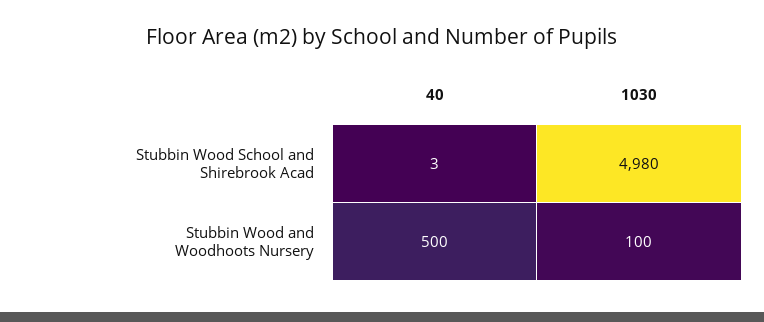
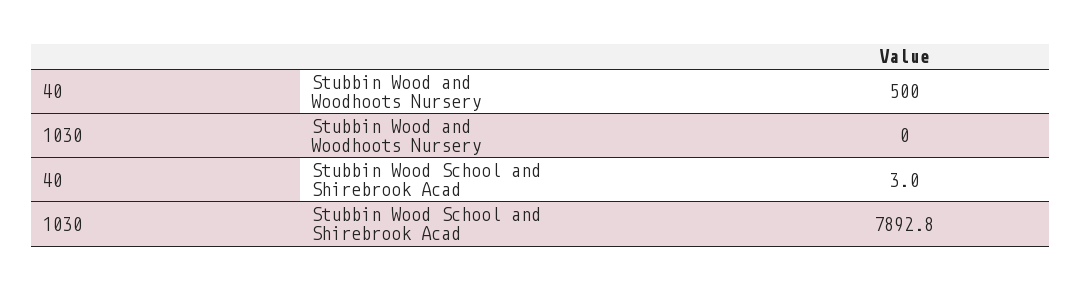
1030, Stubbin Wood School and Shirebrook Acad: 4980 -> 7892.8
1030, Stubbin Wood and Woodhoots Nursery: 100 -> 0

